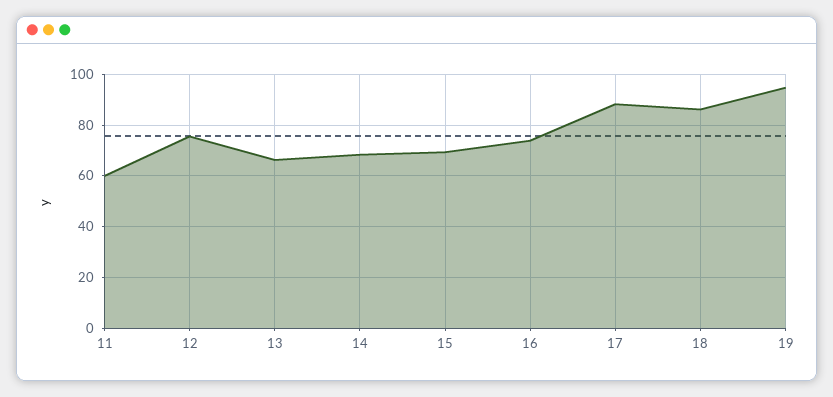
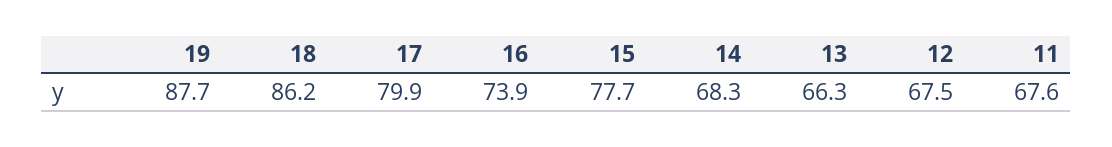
11: 60 -> 67.6
12: 75 -> 67.5
15: 70 -> 77.7
17: 87.5 -> 79.9
19: 95 -> 87.7

